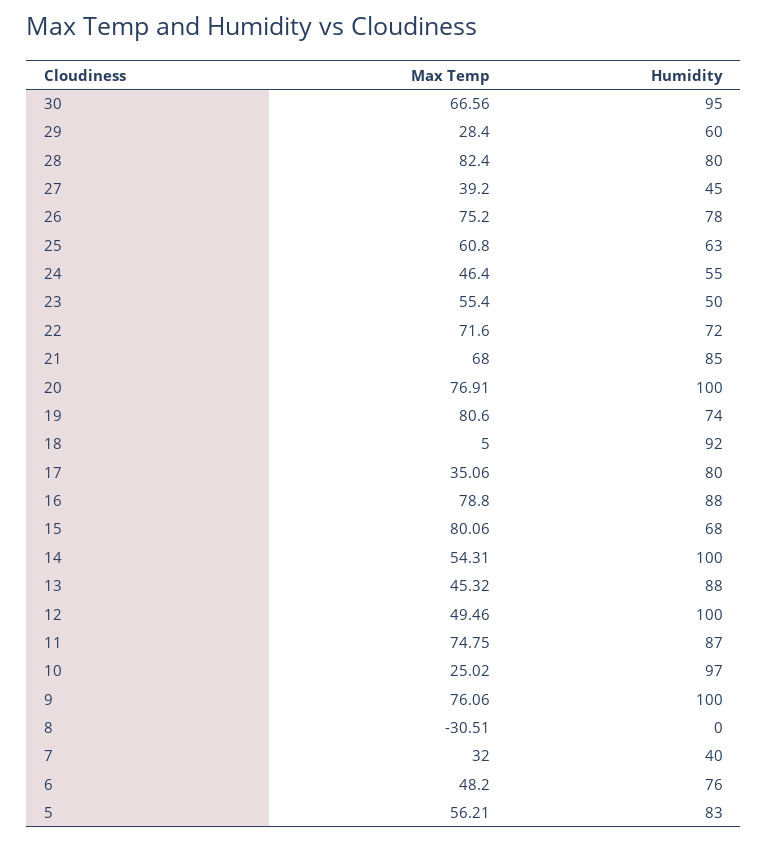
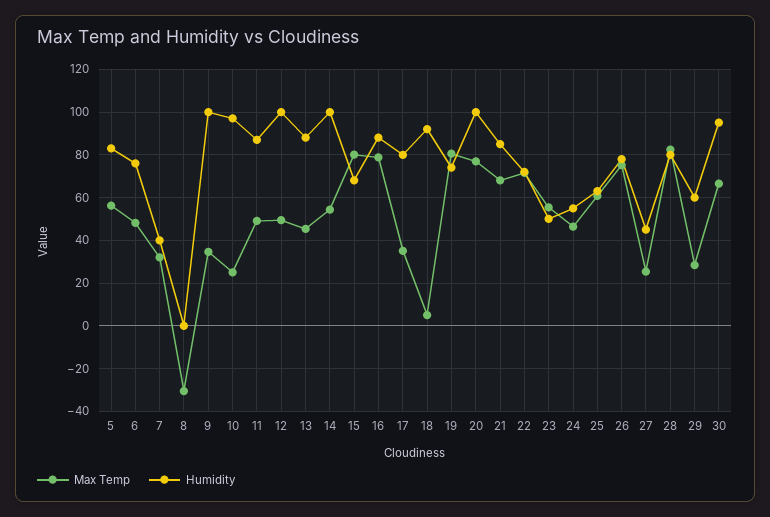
Max Temp, 27: 39.2 -> 25
Max Temp, 11: 74.75 -> 50
Max Temp, 9: 76.06 -> 35

